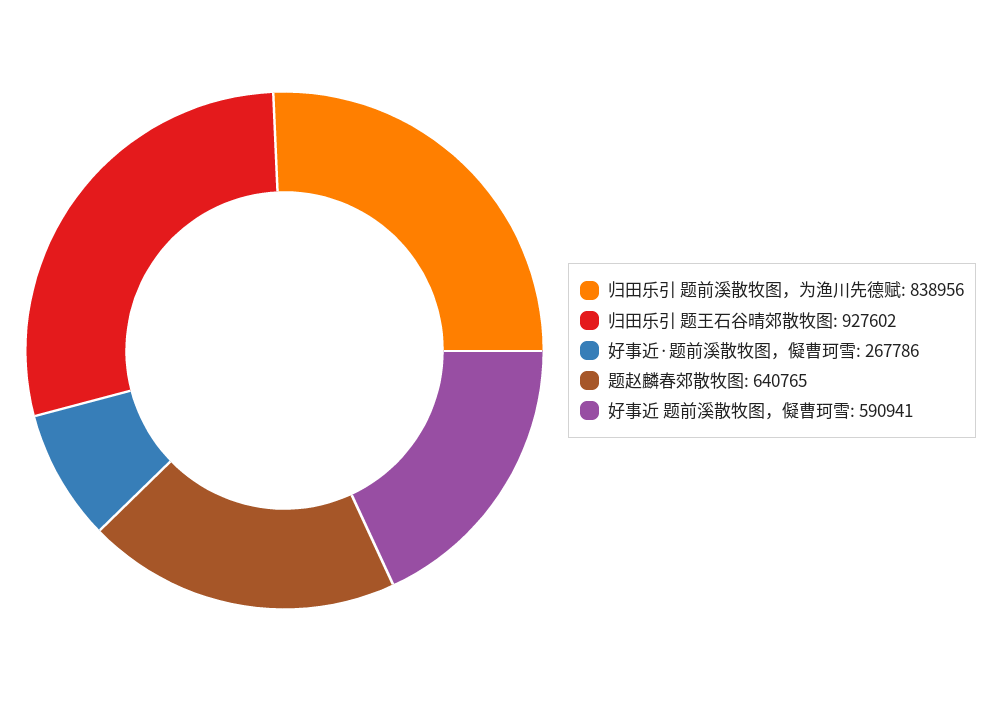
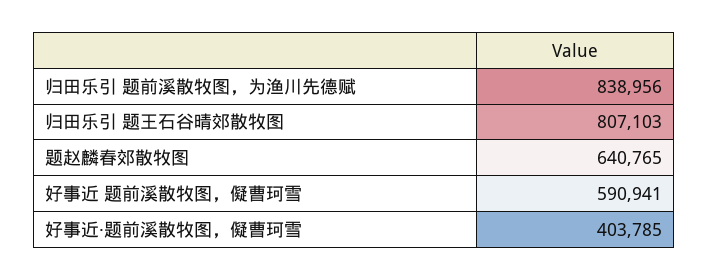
归田乐引 题王石谷晴郊散牧图: 927602 -> 807103
好事近·题前溪散牧图，儗曹珂雪: 267786 -> 403785

